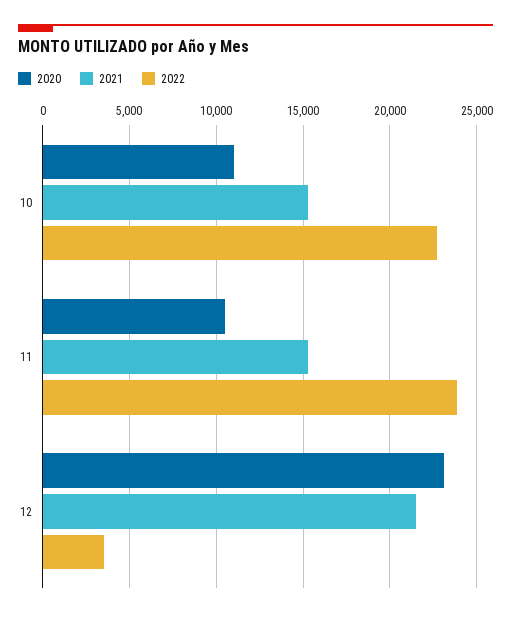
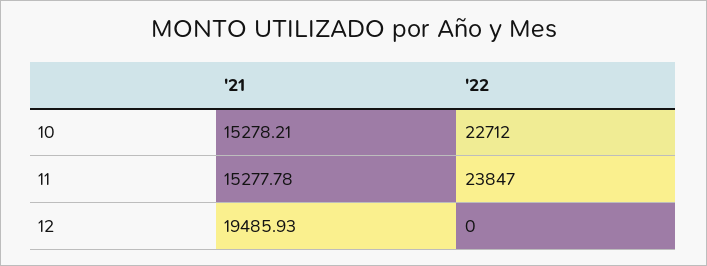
2020, 10: 11000 -> none
2020, 11: 10500 -> none
2020, 12: 23000 -> none
2021, 12: 21500 -> 19485.93
2022, 12: 3500 -> 0

